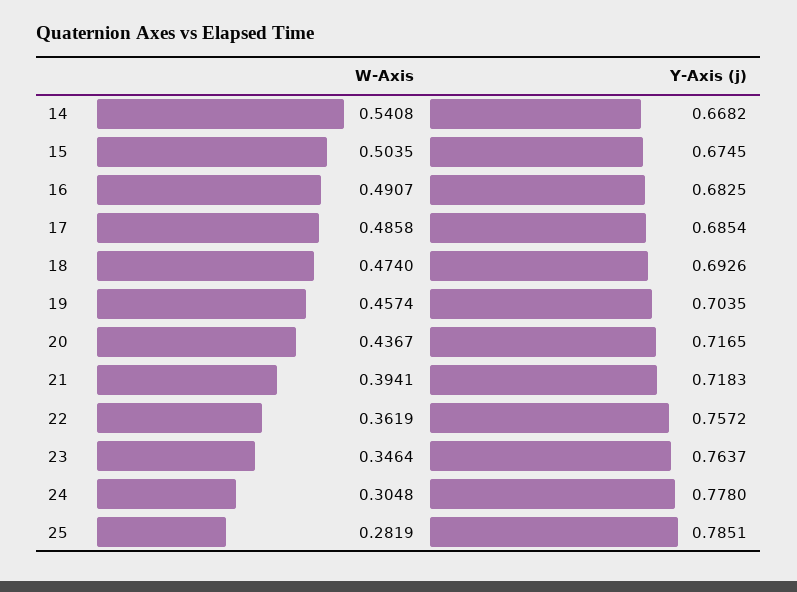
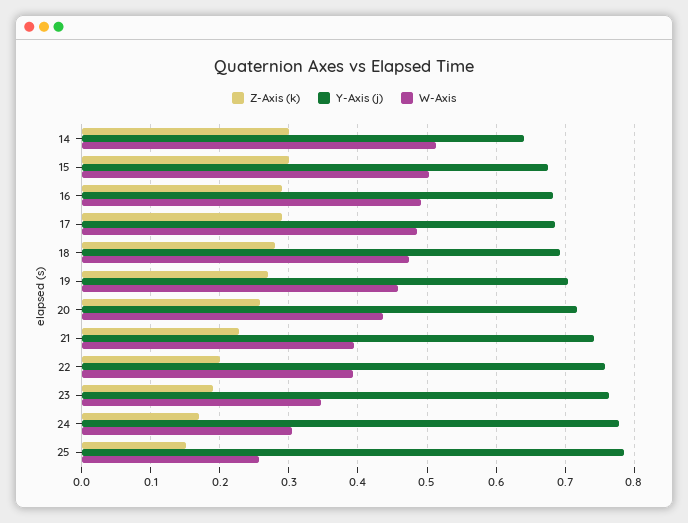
W-Axis, 14: 0.5408 -> 0.51
Y-Axis (j), 14: 0.6682 -> 0.64
Y-Axis (j), 21: 0.7183 -> 0.74
W-Axis, 22: 0.3619 -> 0.39
W-Axis, 25: 0.2819 -> 0.26
Z-Axis (k), 14: none -> 0.3
Z-Axis (k), 15: none -> 0.3
Z-Axis (k), 16: none -> 0.29
Z-Axis (k), 17: none -> 0.29
Z-Axis (k), 18: none -> 0.28
Z-Axis (k), 19: none -> 0.27
Z-Axis (k), 20: none -> 0.26
Z-Axis (k), 21: none -> 0.23
Z-Axis (k), 22: none -> 0.2
Z-Axis (k), 23: none -> 0.19
Z-Axis (k), 24: none -> 0.17
Z-Axis (k), 25: none -> 0.15

